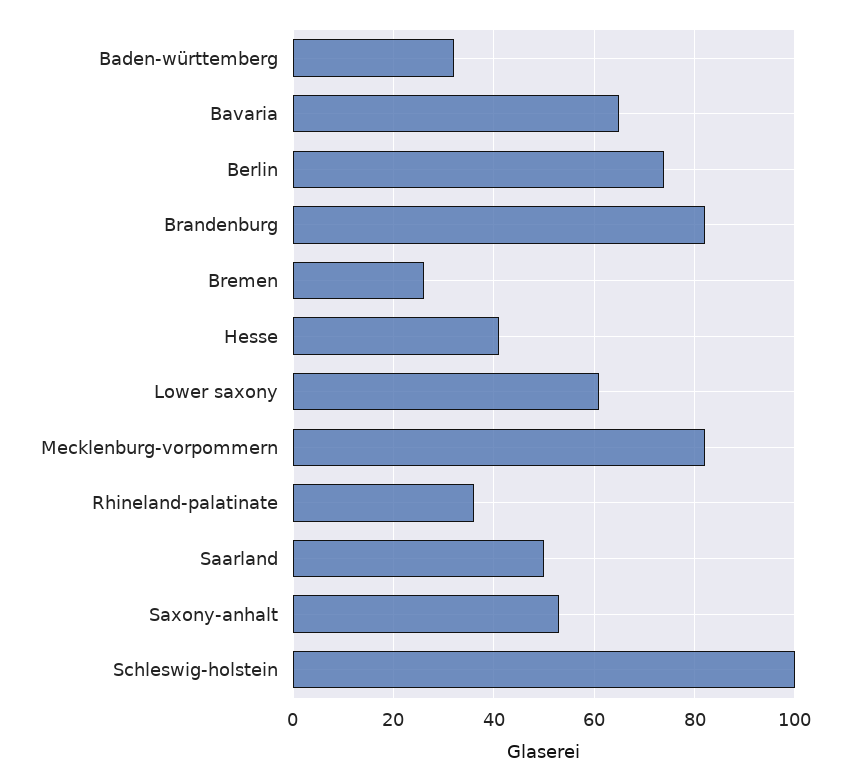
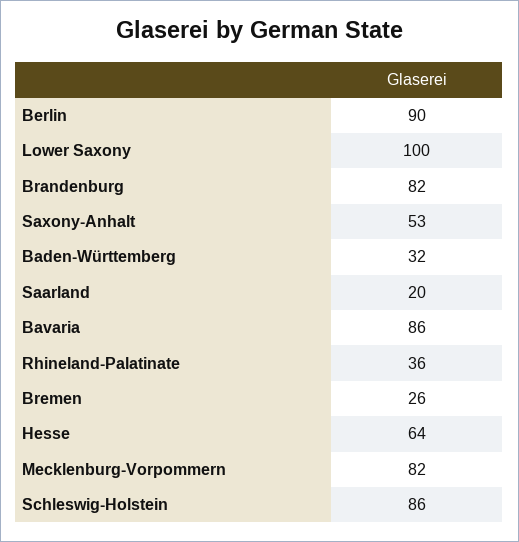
Bavaria: 65 -> 86
Berlin: 75 -> 90
Hesse: 40 -> 64
Lower saxony: 60 -> 100
Saarland: 50 -> 20
Schleswig-holstein: 100 -> 86

